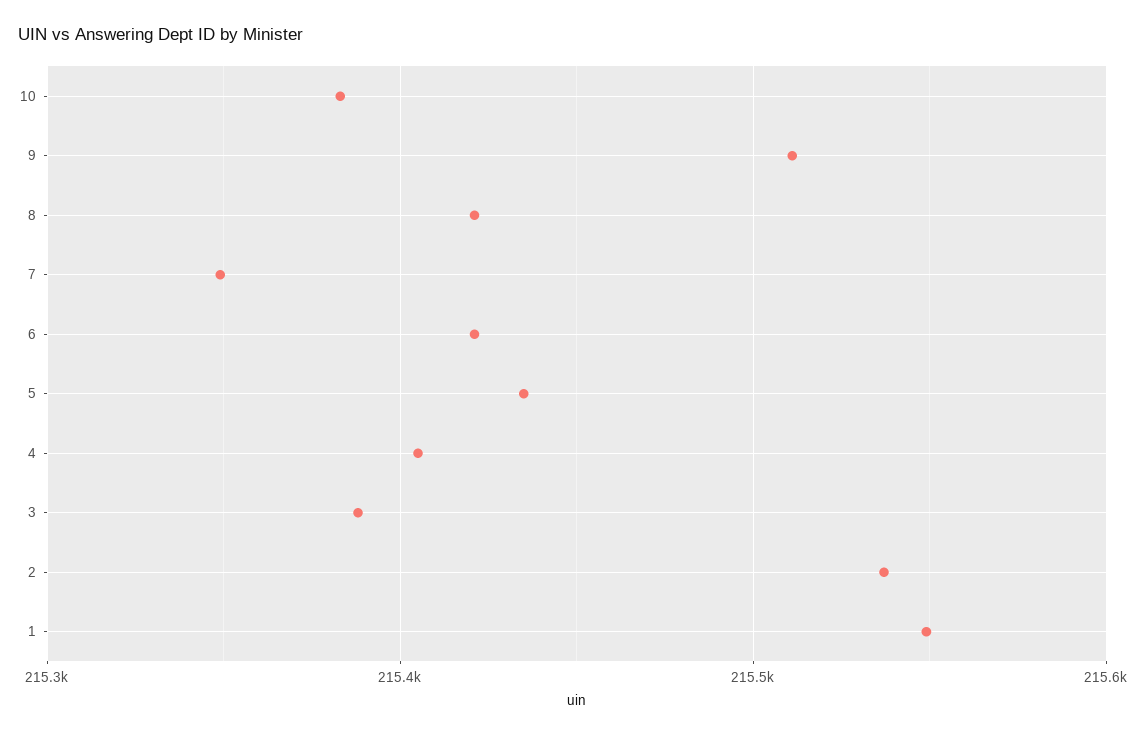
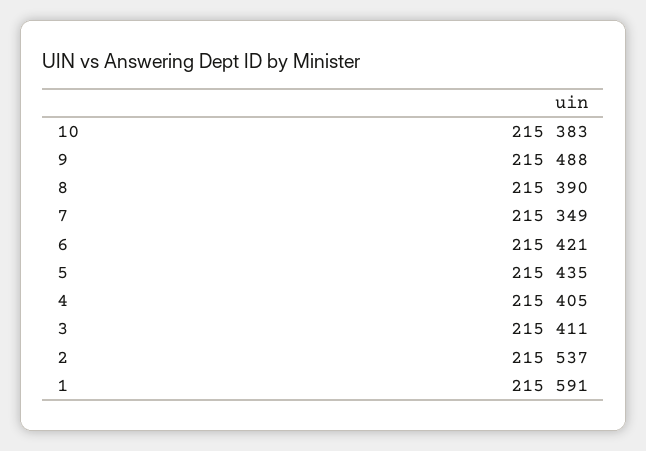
9: 215510 -> 215488
8: 215420 -> 215390
3: 215390 -> 215411
1: 215550 -> 215591

